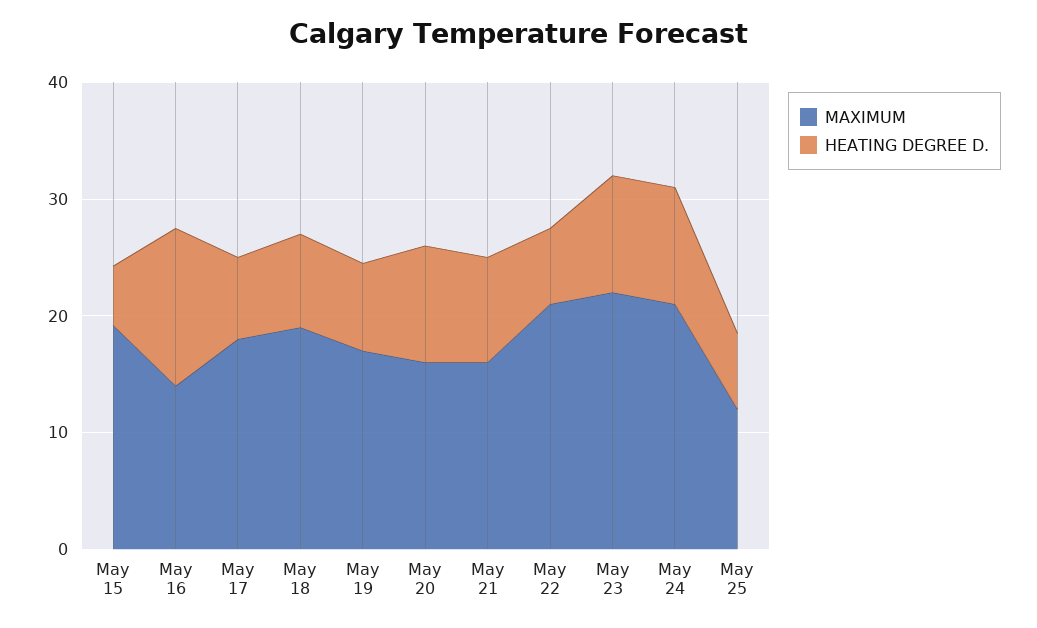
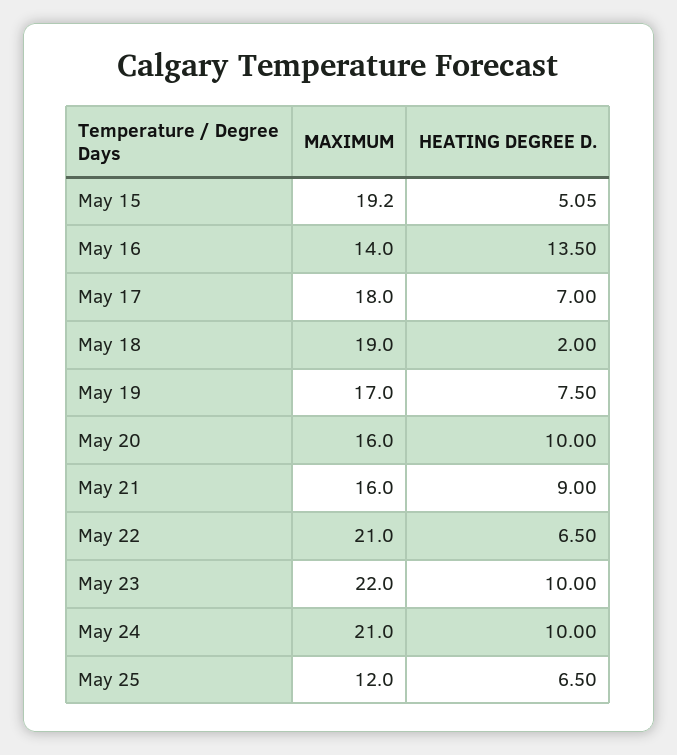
HEATING DEGREE D., May 18: 8 -> 2

